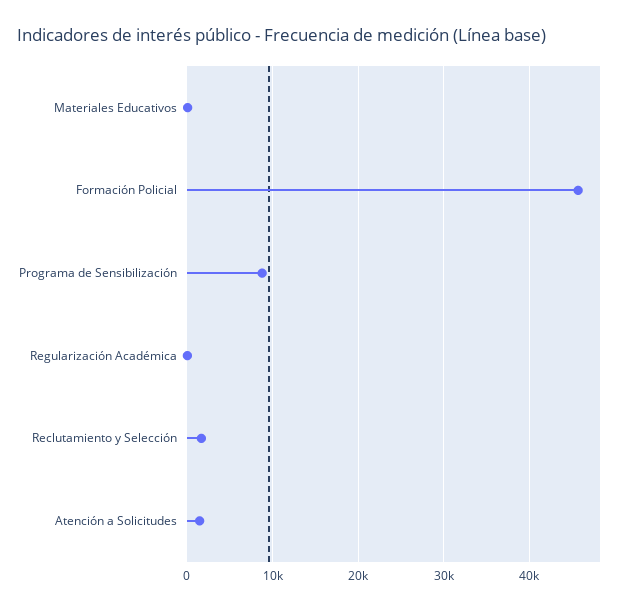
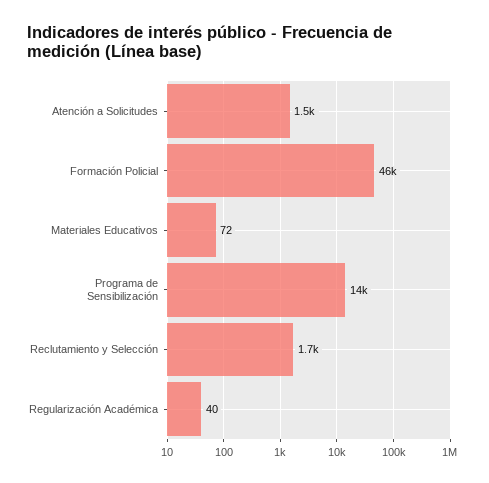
Programa de Sensibilización: 9000 -> 14000

